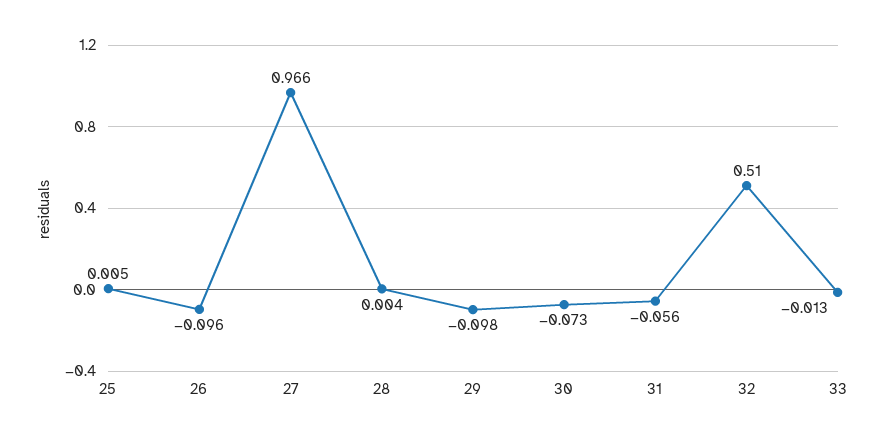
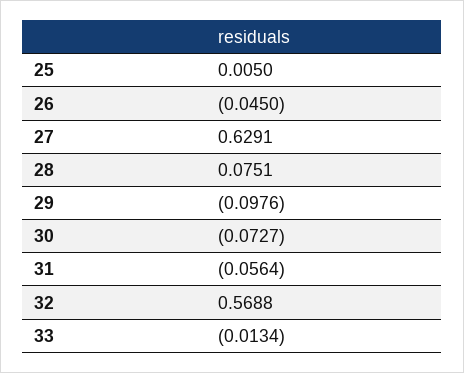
26: -0.096 -> -0.045
27: 0.966 -> 0.6291
28: 0.004 -> 0.0751
32: 0.51 -> 0.5688

